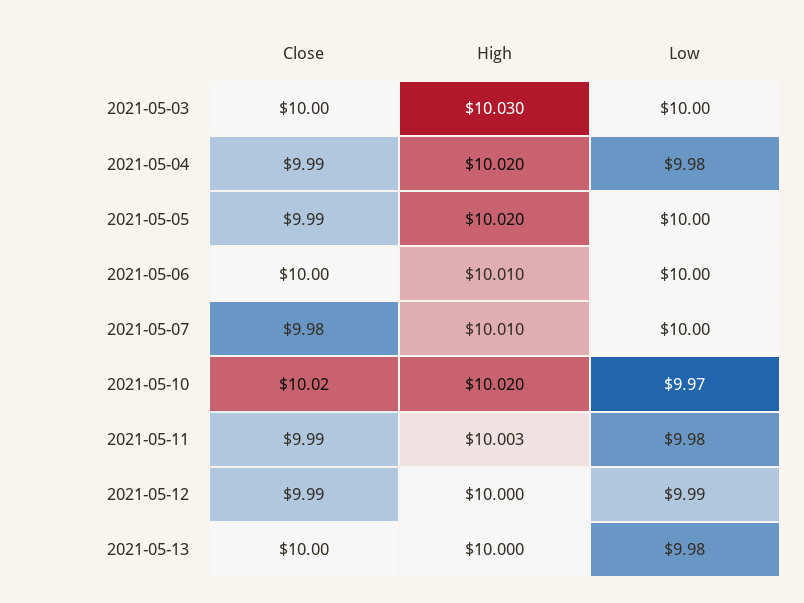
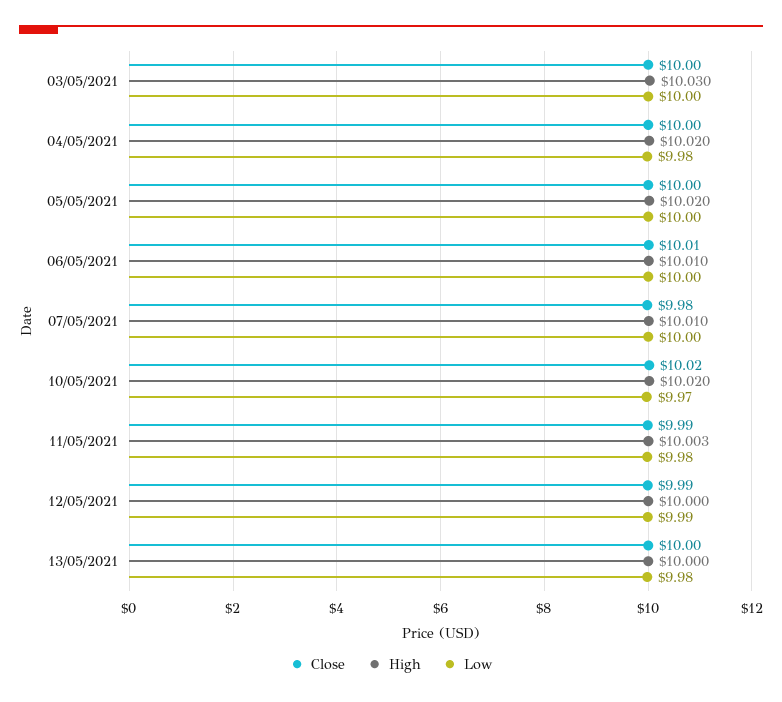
Close, 2021-05-04: 9.99 -> 10
Close, 2021-05-05: 9.99 -> 10
Close, 2021-05-06: 10 -> 10.01

